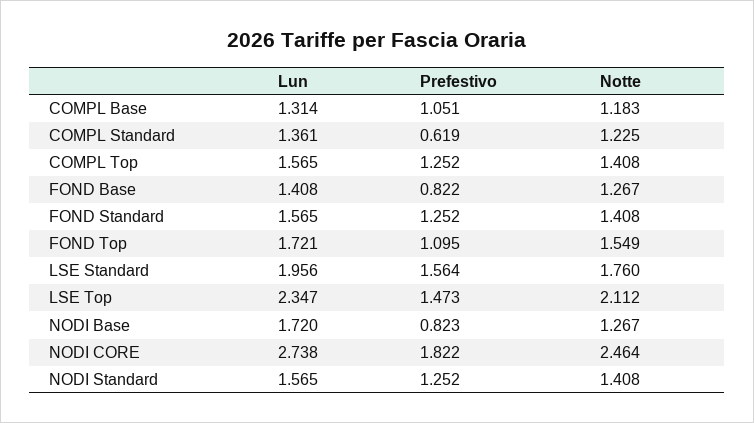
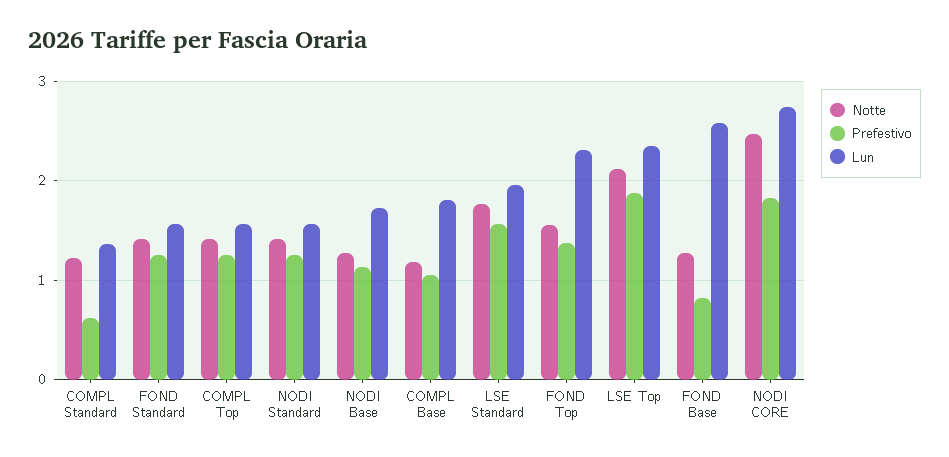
Lun, COMPL Base: 1.314 -> 1.8
Lun, FOND Base: 1.408 -> 2.6
Lun, FOND Top: 1.721 -> 2.3
Prefestivo, FOND Top: 1.095 -> 1.4
Prefestivo, LSE Top: 1.473 -> 1.9
Prefestivo, NODI Base: 0.823 -> 1.1

